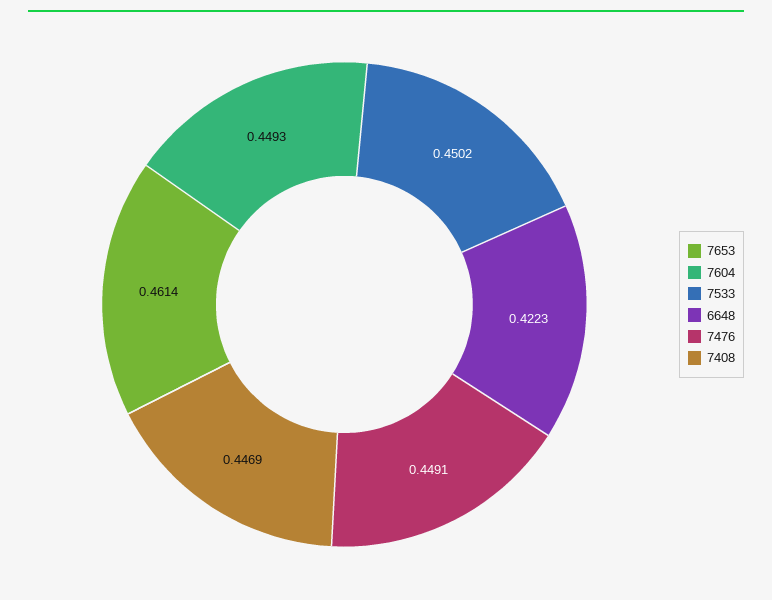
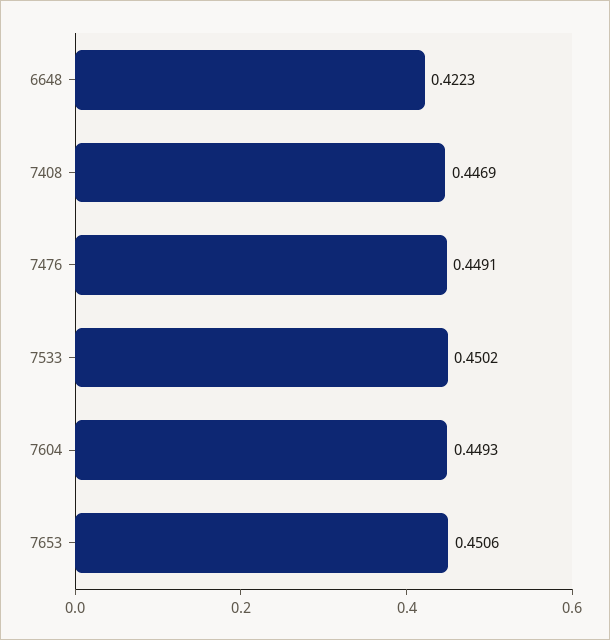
7653: 0.4614 -> 0.4506

